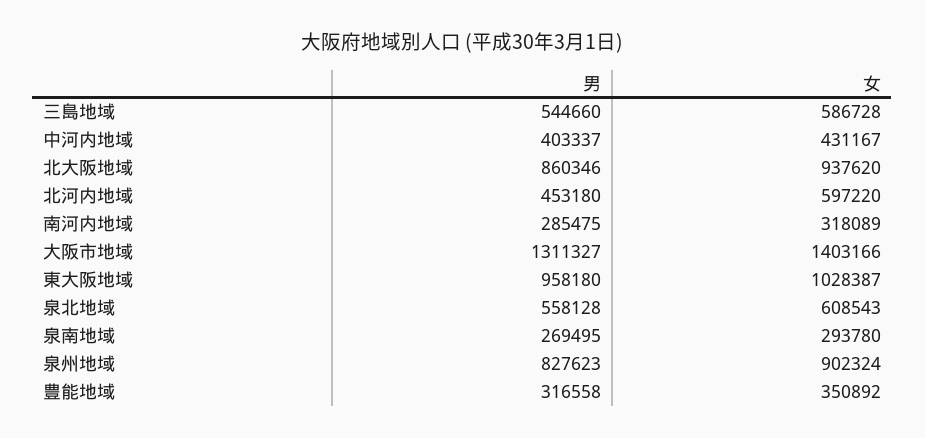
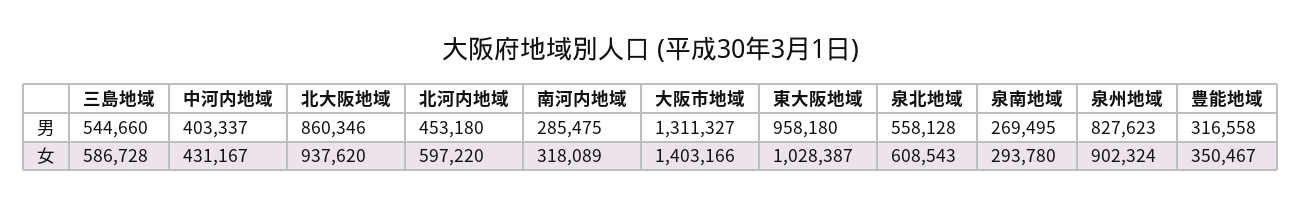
女, 豊能地域: 350892 -> 350467

